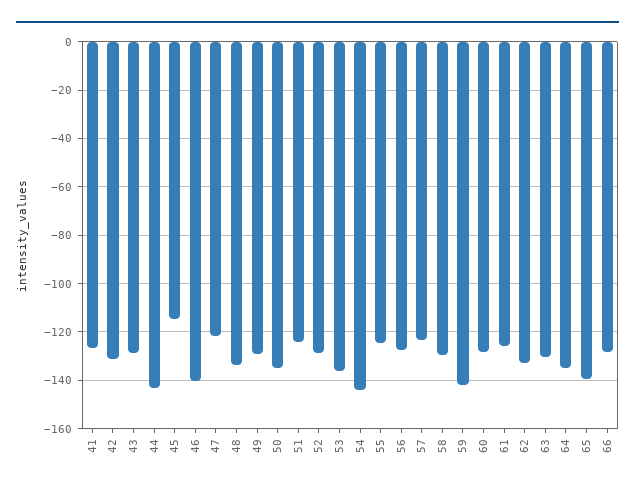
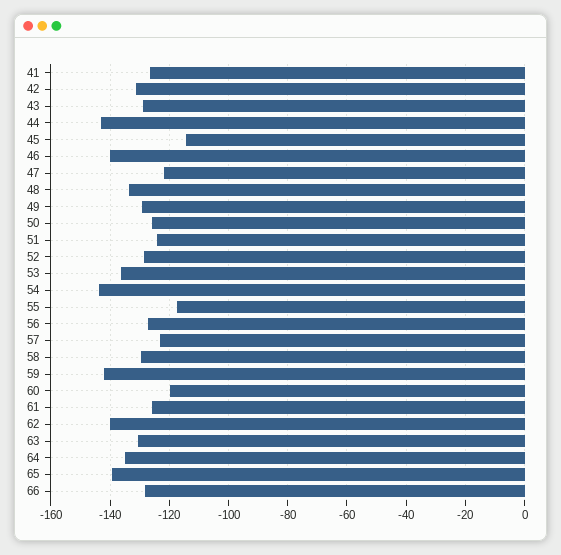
50: -135 -> -125
55: -125 -> -117.5
60: -127.5 -> -120
62: -132.5 -> -140

